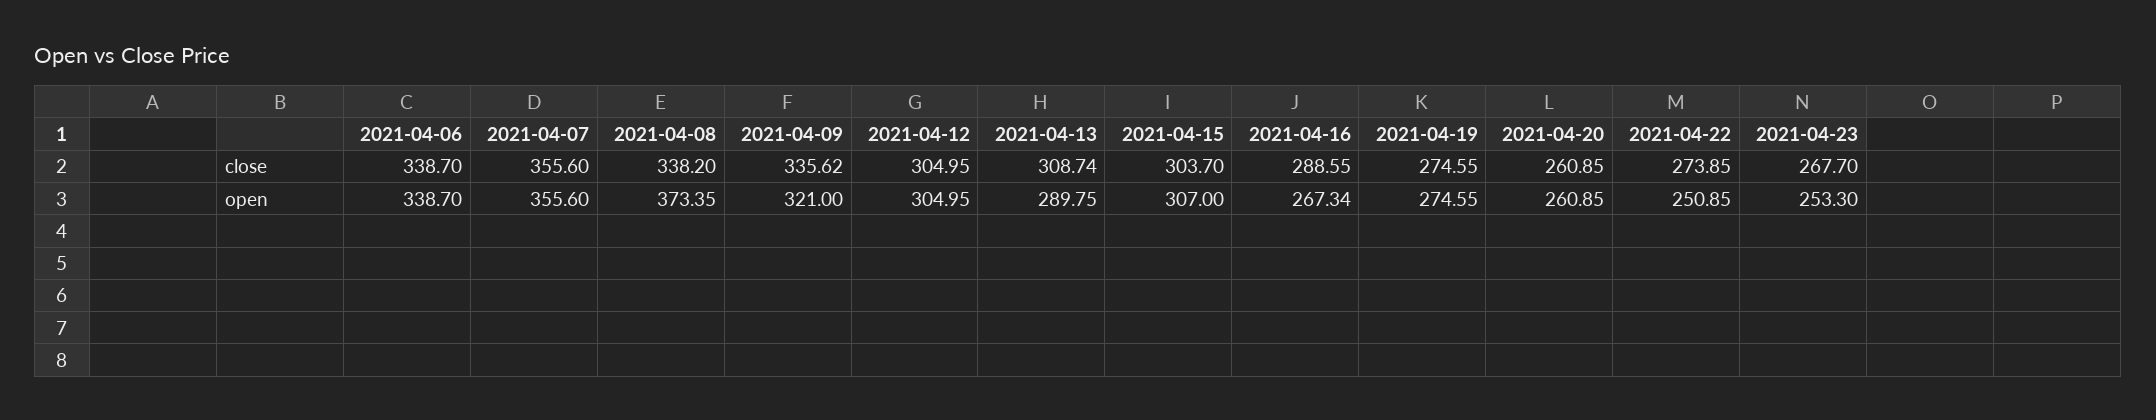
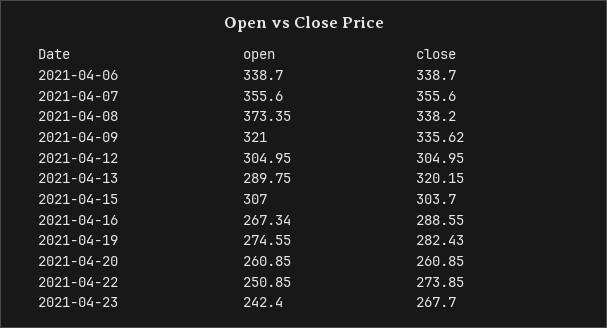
2021-04-13, close: 308.74 -> 320.15
2021-04-19, close: 274.55 -> 282.43
2021-04-23, open: 253.3 -> 242.4

